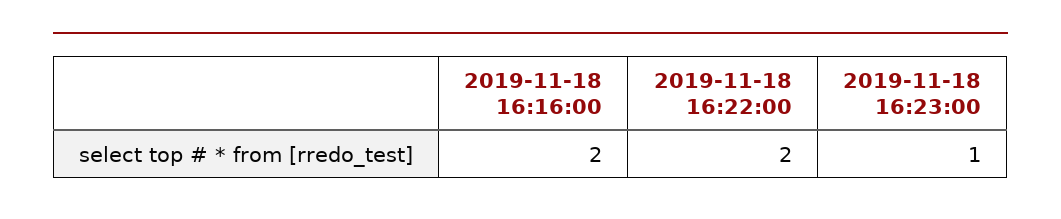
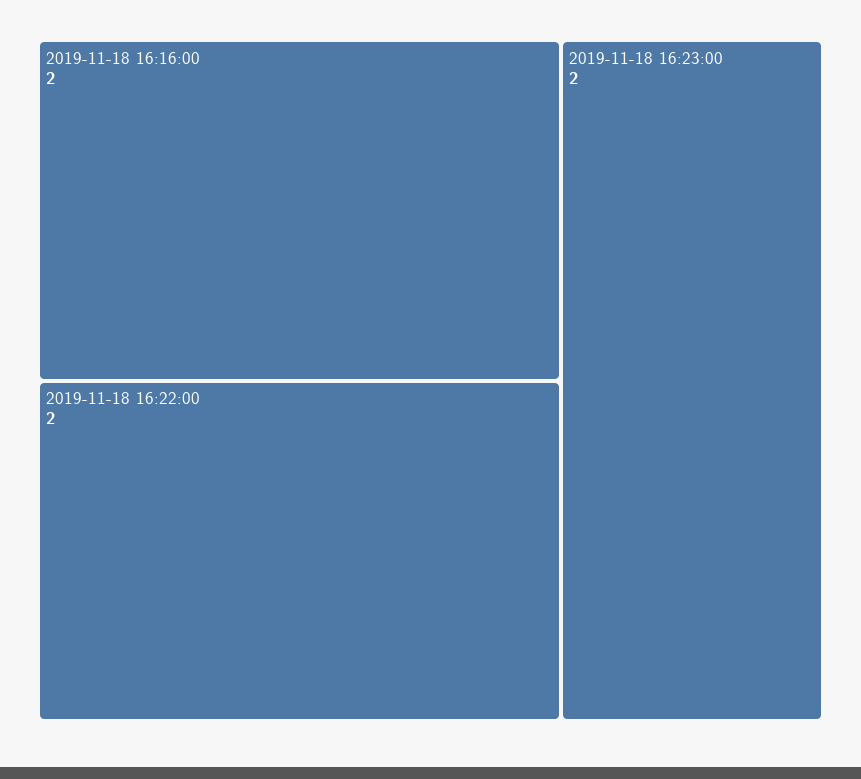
2019-11-18 16:23:00: 1 -> 2

